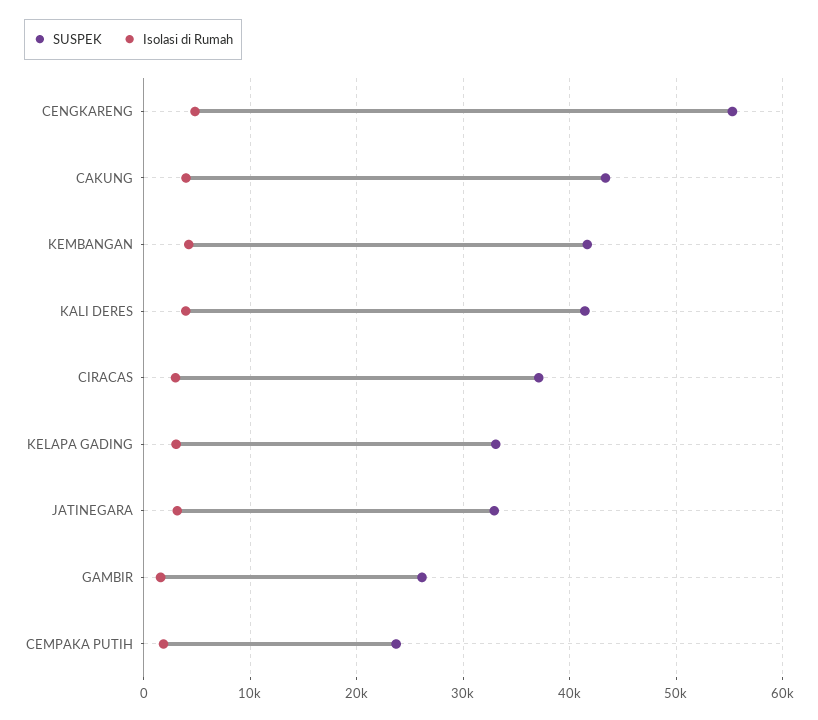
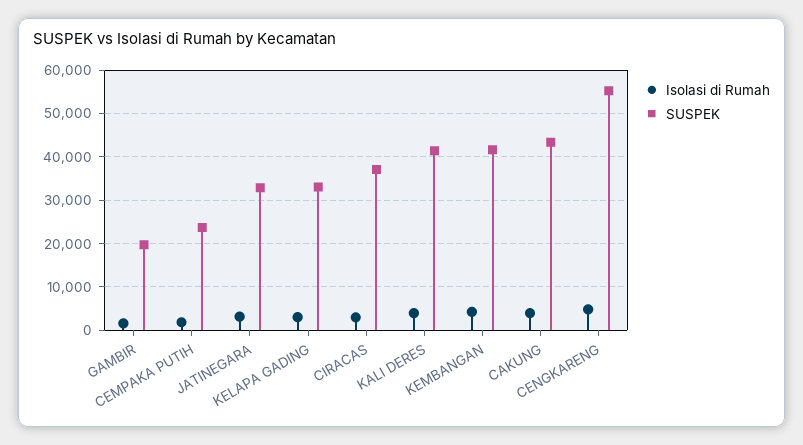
SUSPEK, GAMBIR: 26000 -> 20000

